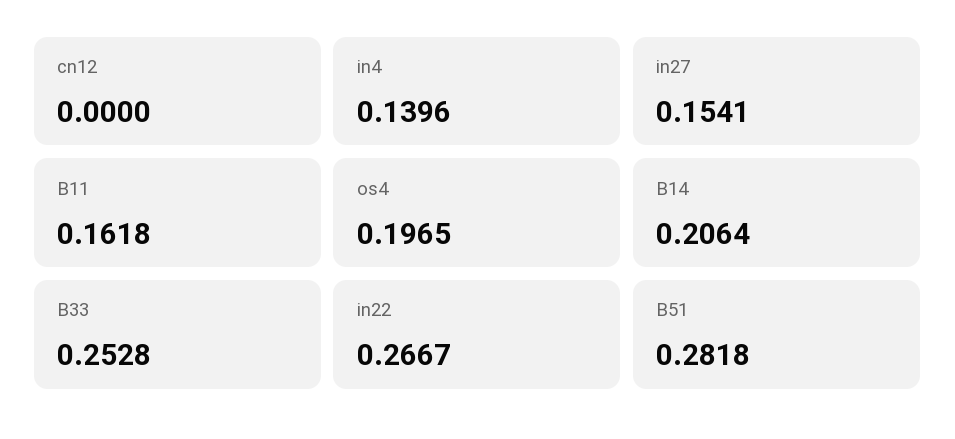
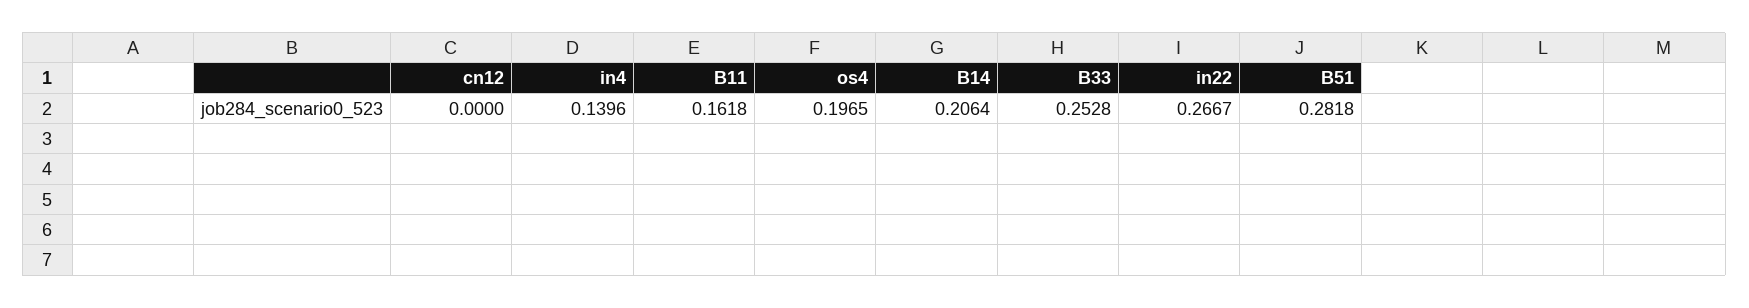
in27: 0.1541 -> none

